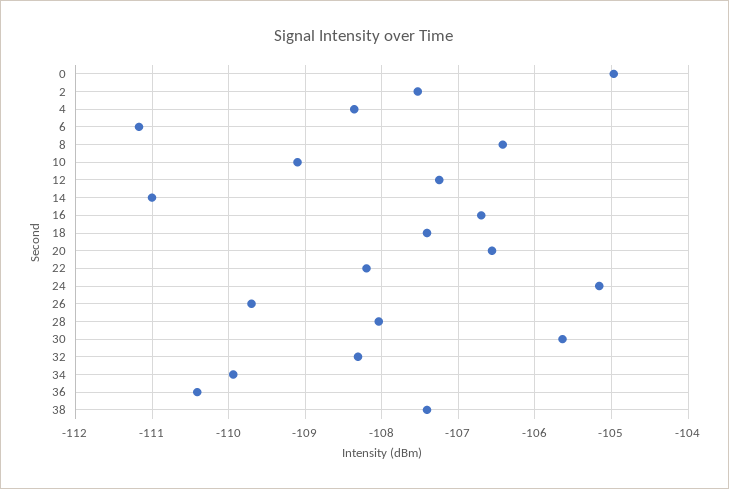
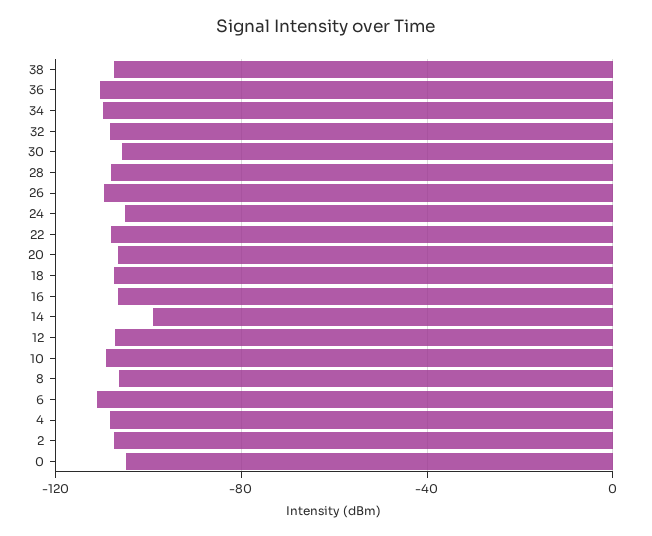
14: -111 -> -100

